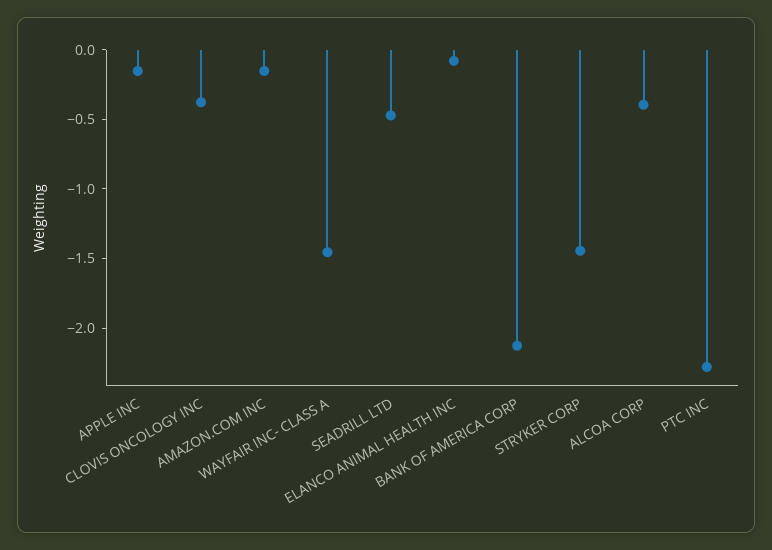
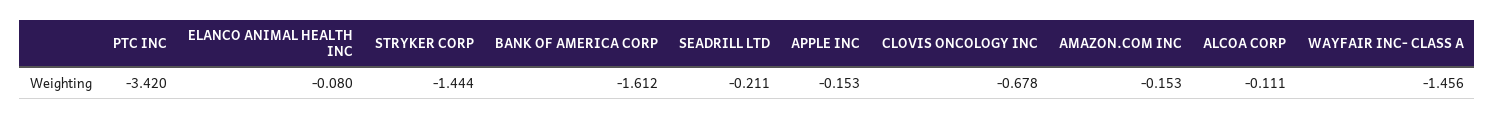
CLOVIS ONCOLOGY INC: -0.4 -> -0.678
SEADRILL LTD: -0.5 -> -0.211
BANK OF AMERICA CORP: -2.1 -> -1.612
ALCOA CORP: -0.4 -> -0.111
PTC INC: -2.3 -> -3.42

